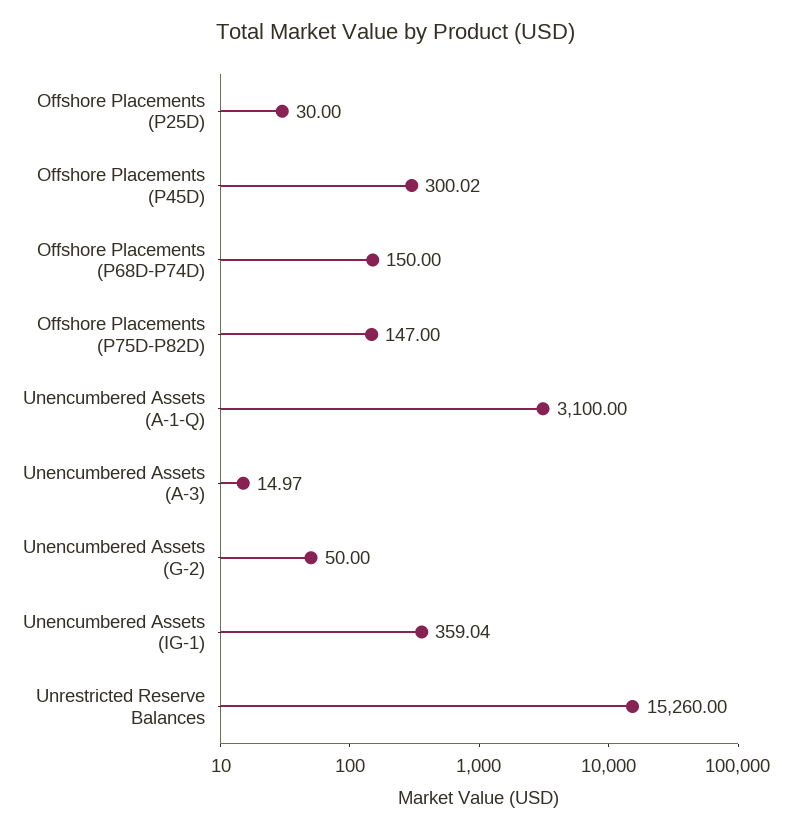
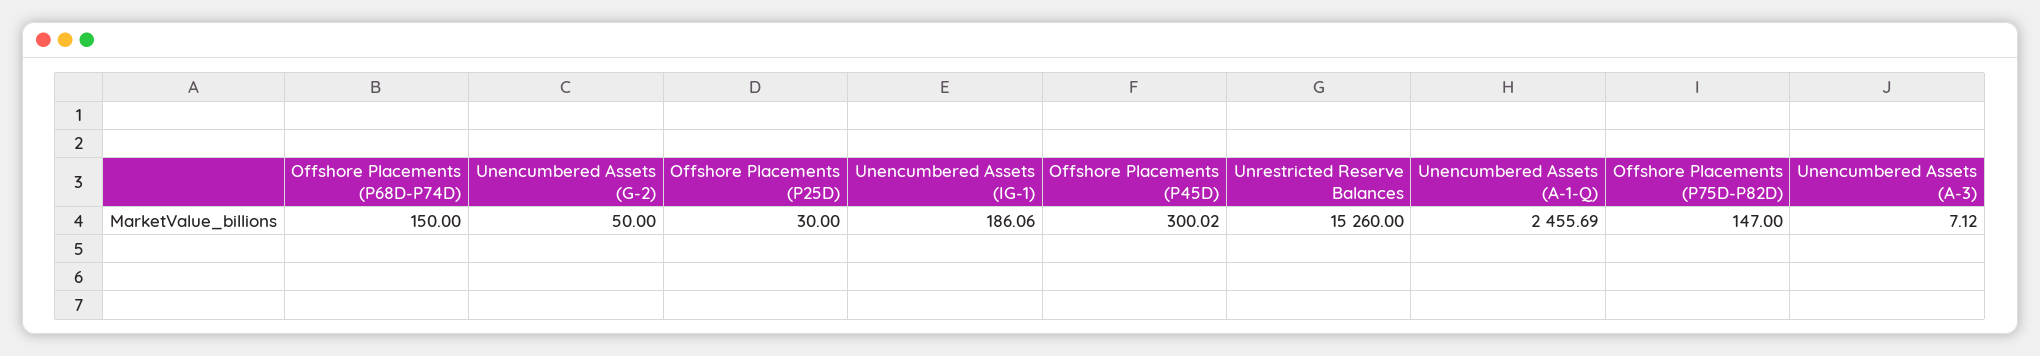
Unencumbered Assets (A-1-Q): 3100 -> 2455.69
Unencumbered Assets (A-3): 14.97 -> 7.12
Unencumbered Assets (IG-1): 359.04 -> 186.06

